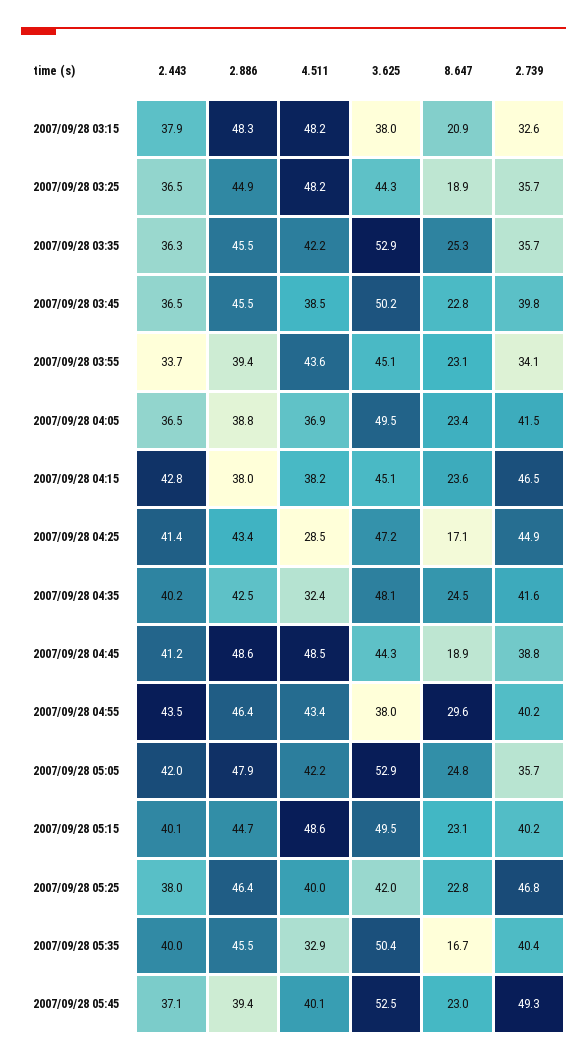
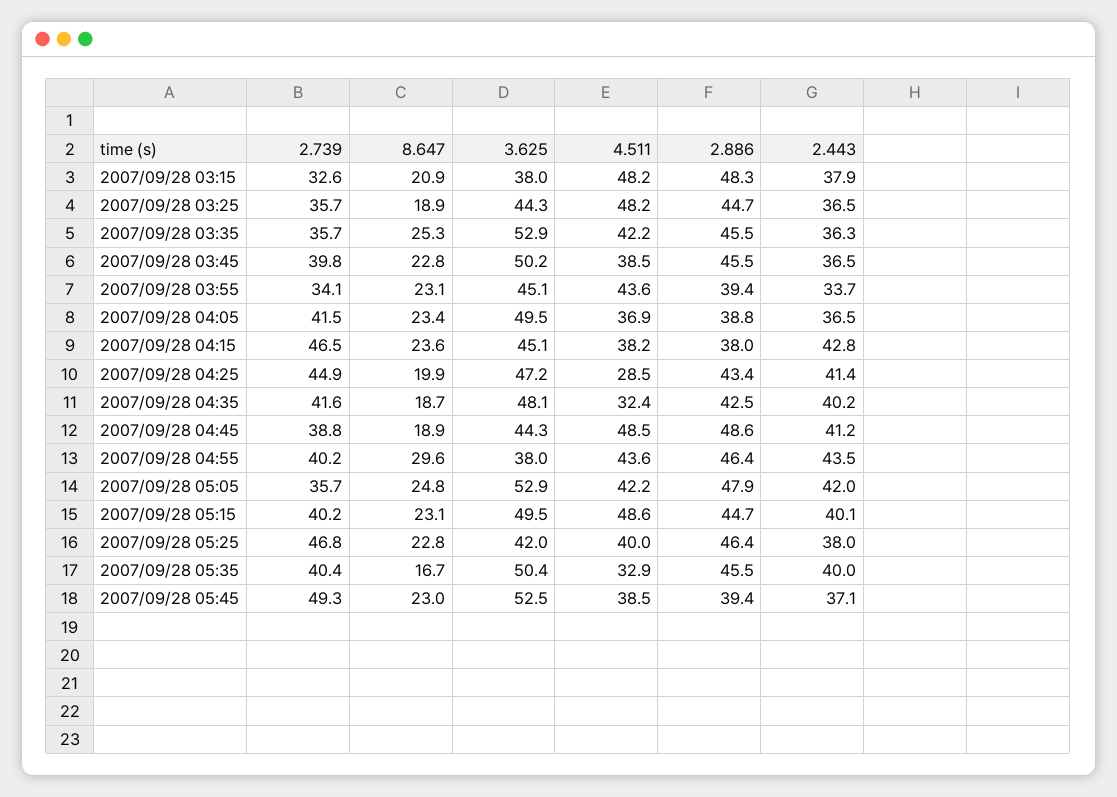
2.886, 2007/09/28 03:25: 44.9 -> 44.7
8.647, 2007/09/28 04:25: 17.1 -> 19.9
8.647, 2007/09/28 04:35: 24.5 -> 18.7
4.511, 2007/09/28 04:55: 43.4 -> 43.6
4.511, 2007/09/28 05:45: 40.1 -> 38.5

